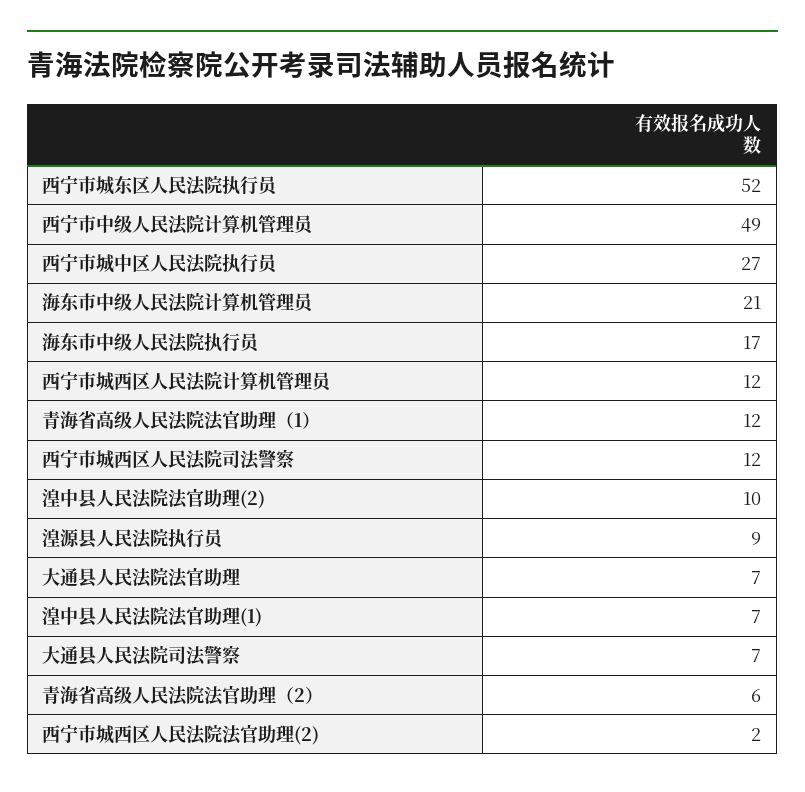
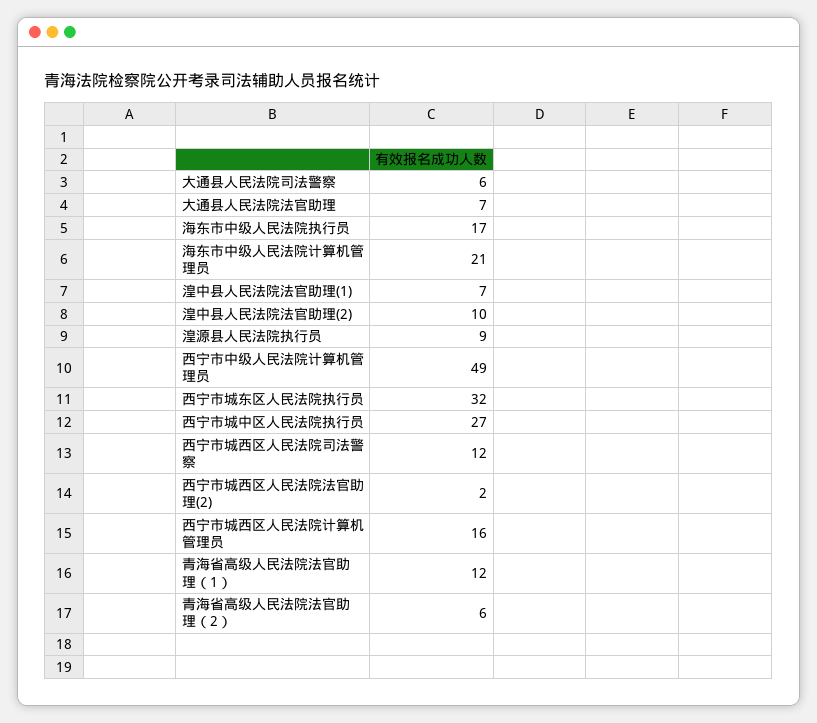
西宁市城东区人民法院执行员: 52 -> 32
西宁市城西区人民法院计算机管理员: 12 -> 16
大通县人民法院司法警察: 7 -> 6

